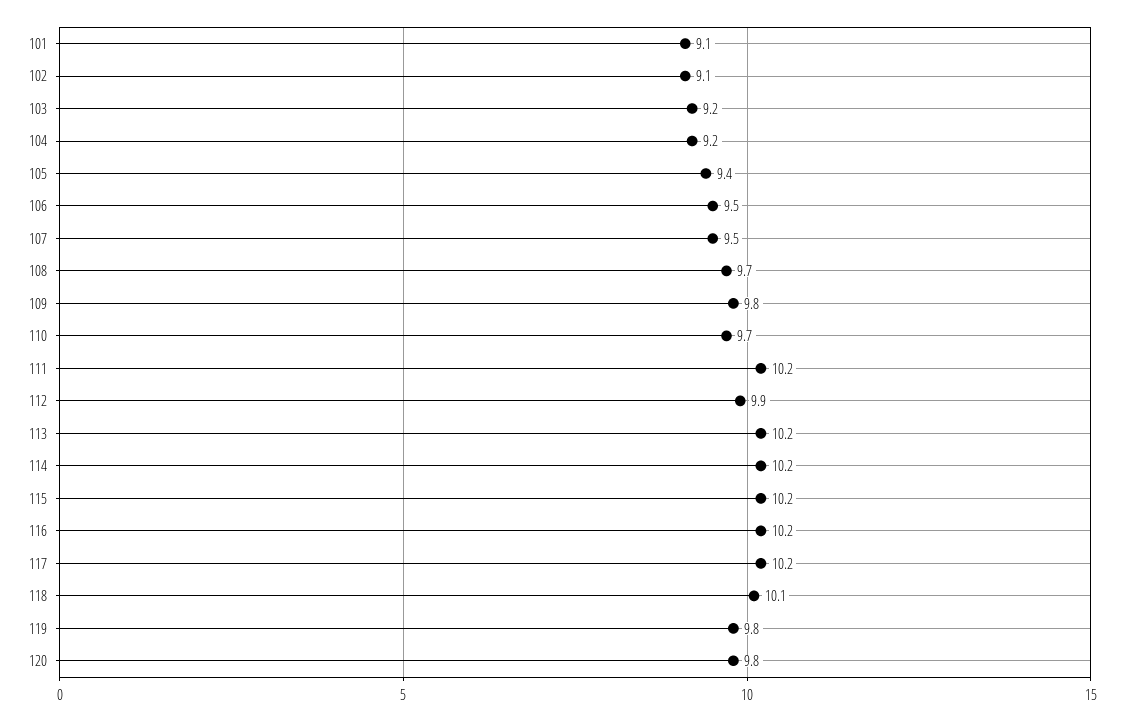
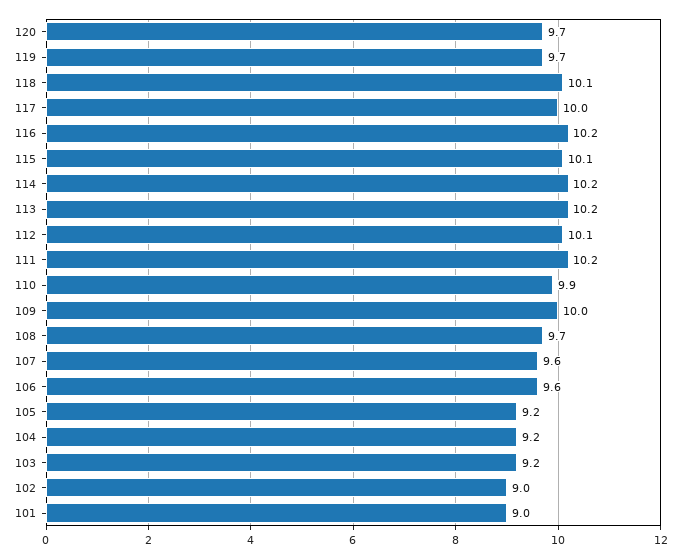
101: 9.1 -> 9
102: 9.1 -> 9
105: 9.4 -> 9.2
106: 9.5 -> 9.6
107: 9.5 -> 9.6
109: 9.8 -> 10
110: 9.7 -> 9.9
112: 9.9 -> 10.1
115: 10.2 -> 10.1
117: 10.2 -> 10
119: 9.8 -> 9.7
120: 9.8 -> 9.7

